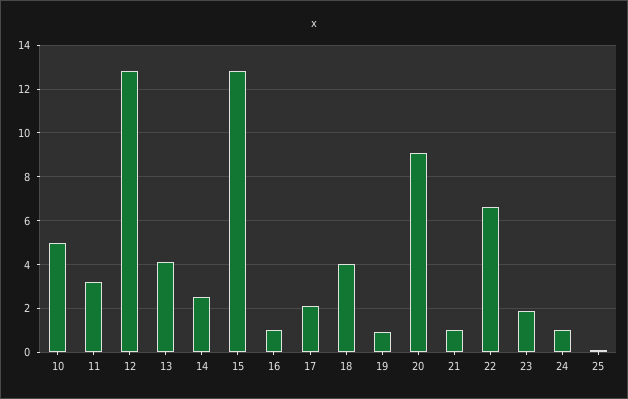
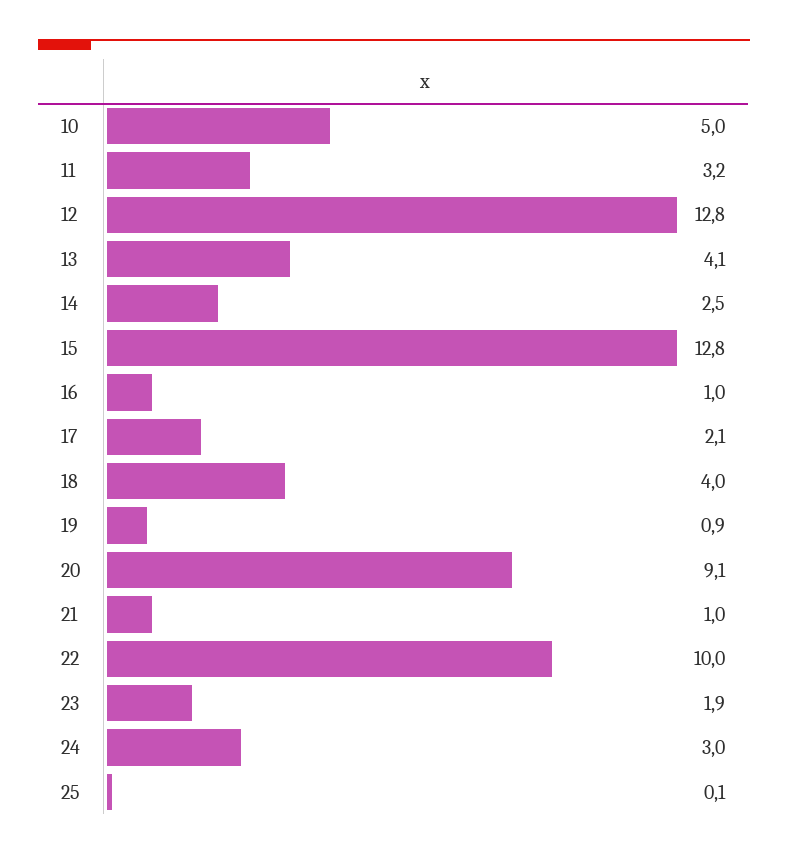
22: 6.5 -> 10
24: 1 -> 3

